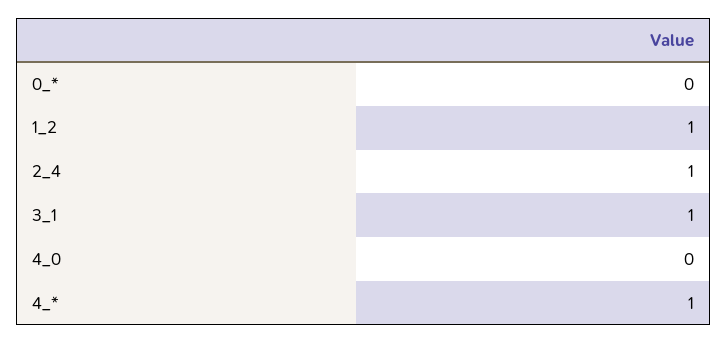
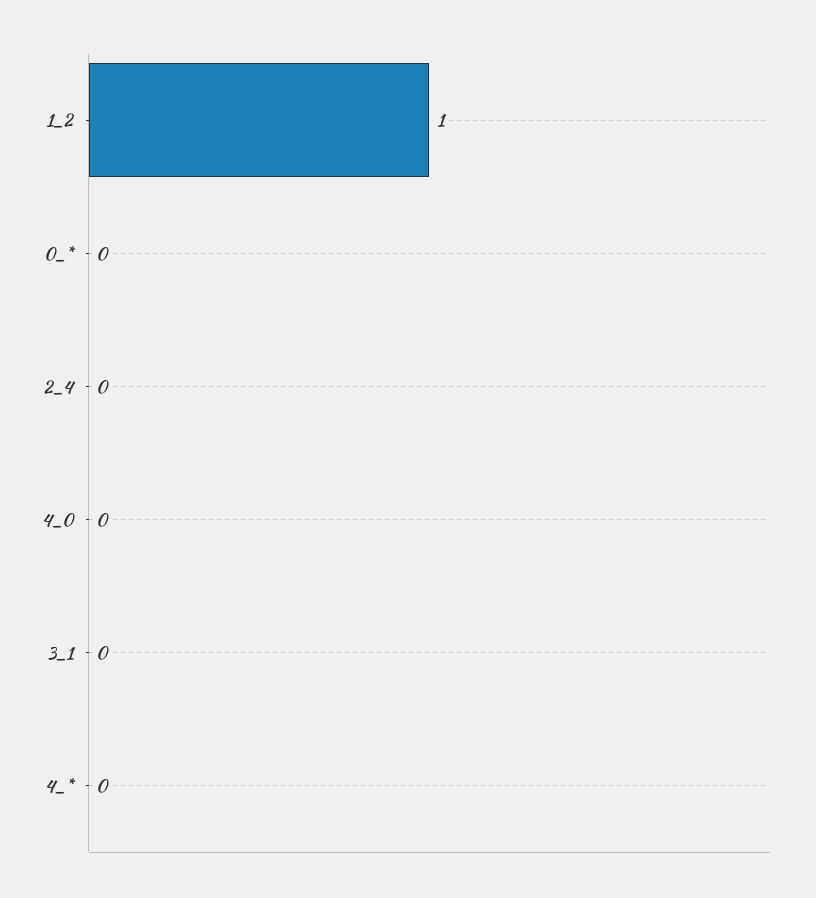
2_4: 1 -> 0
3_1: 1 -> 0
4_*: 1 -> 0

